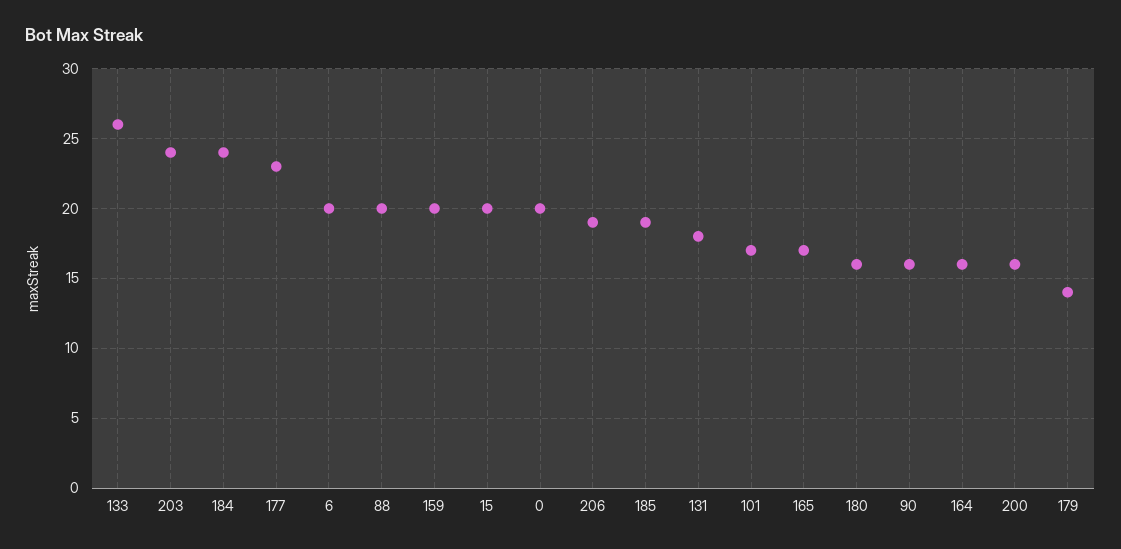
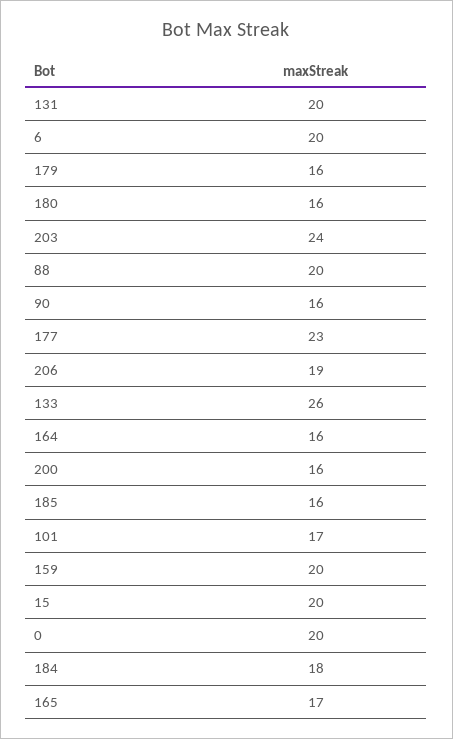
184: 24 -> 18
185: 19 -> 16
131: 18 -> 20
179: 14 -> 16

